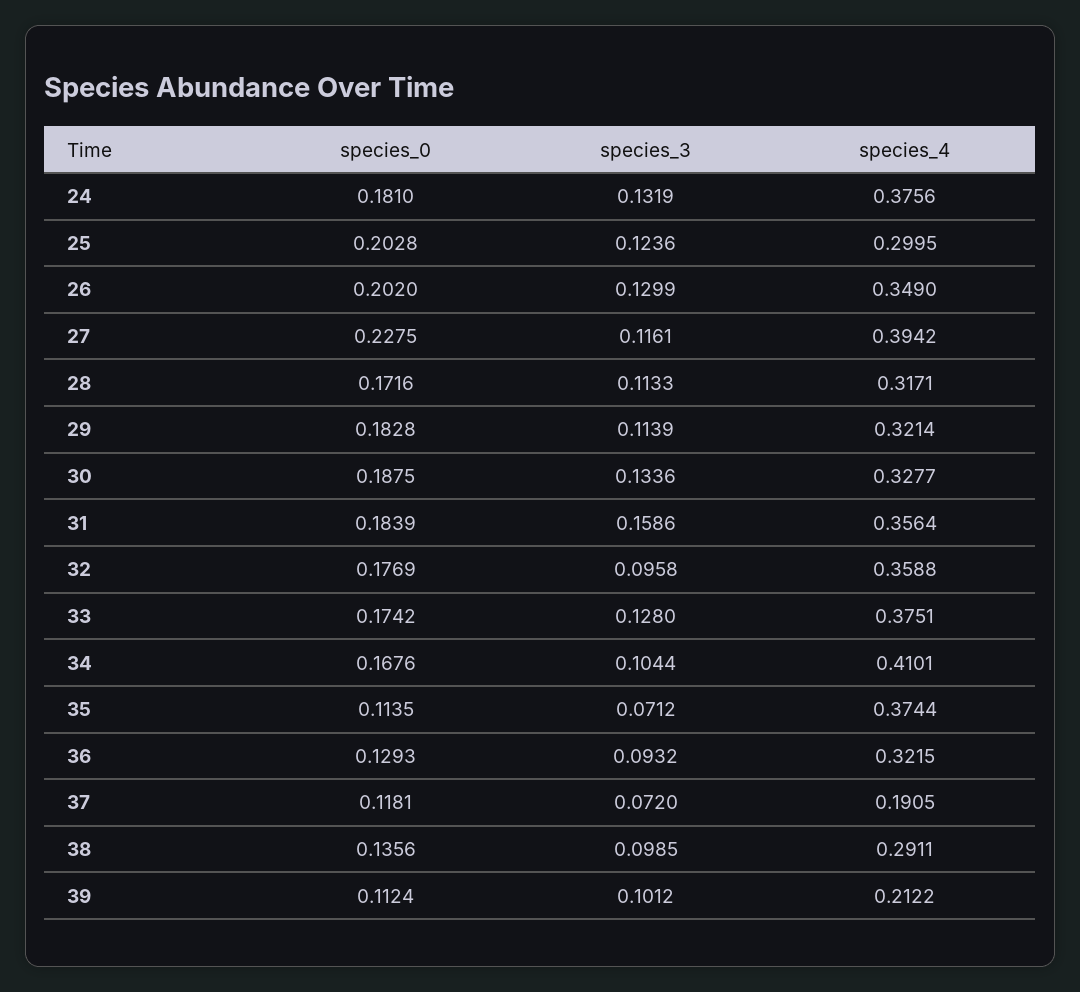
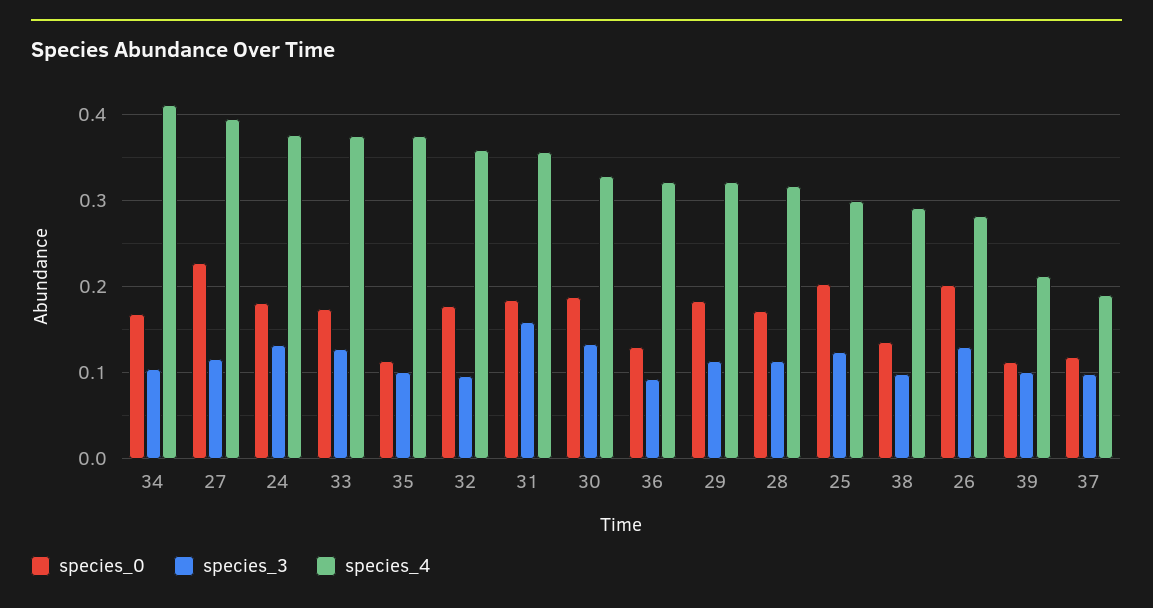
species_4, 26: 0.349 -> 0.28
species_3, 35: 0.0712 -> 0.1
species_3, 37: 0.072 -> 0.1

